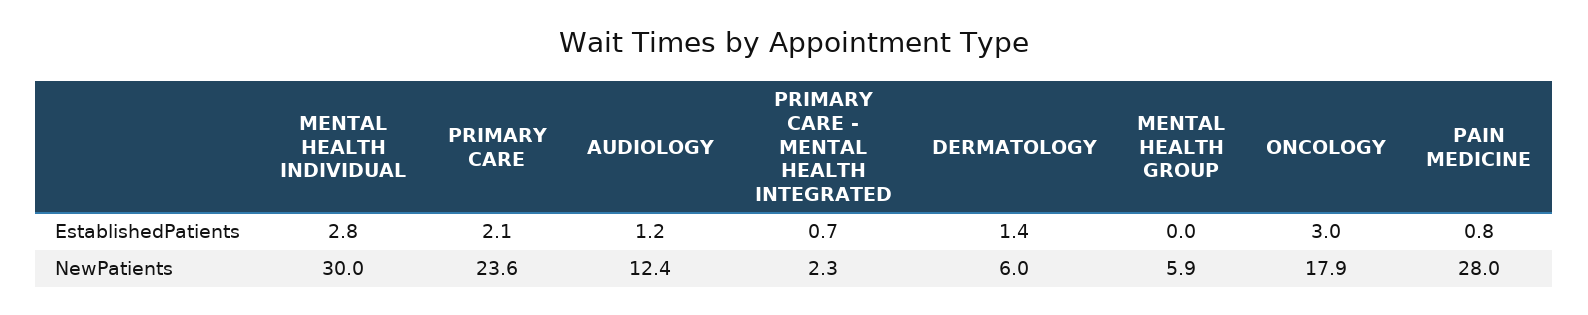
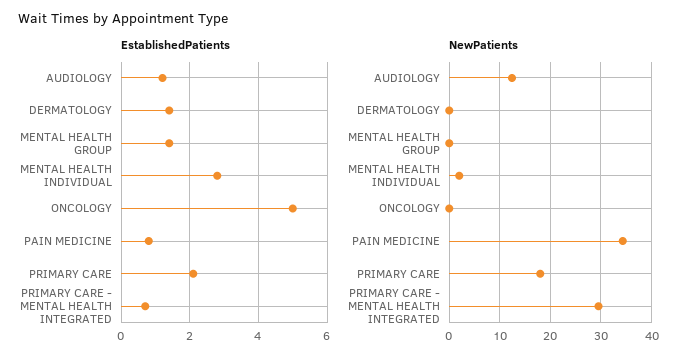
EstablishedPatients, MENTAL HEALTH GROUP: 0 -> 1.5
EstablishedPatients, ONCOLOGY: 3 -> 5
NewPatients, MENTAL HEALTH INDIVIDUAL: 30 -> 2
NewPatients, PRIMARY CARE: 23.6 -> 18
NewPatients, PRIMARY CARE - MENTAL HEALTH INTEGRATED: 2.3 -> 30
NewPatients, DERMATOLOGY: 6 -> 0
NewPatients, MENTAL HEALTH GROUP: 5.9 -> 0
NewPatients, ONCOLOGY: 17.9 -> 0
NewPatients, PAIN MEDICINE: 28 -> 34

